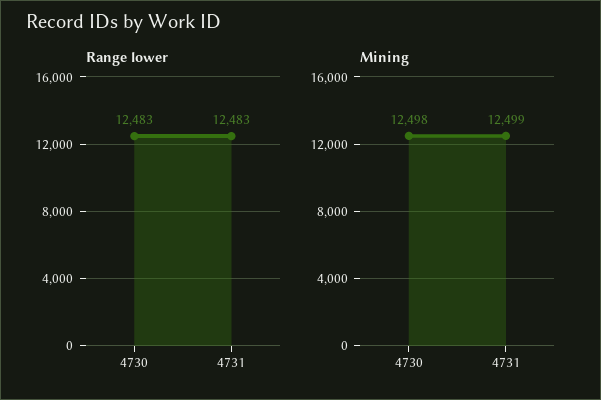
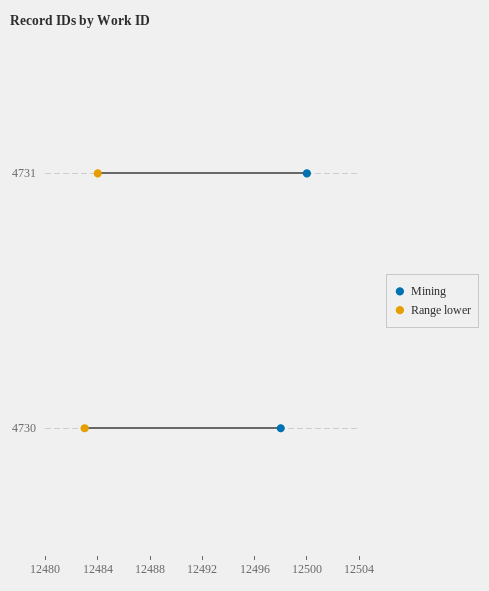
Range lower, 4731: 12483 -> 12484
Mining, 4731: 12499 -> 12500

